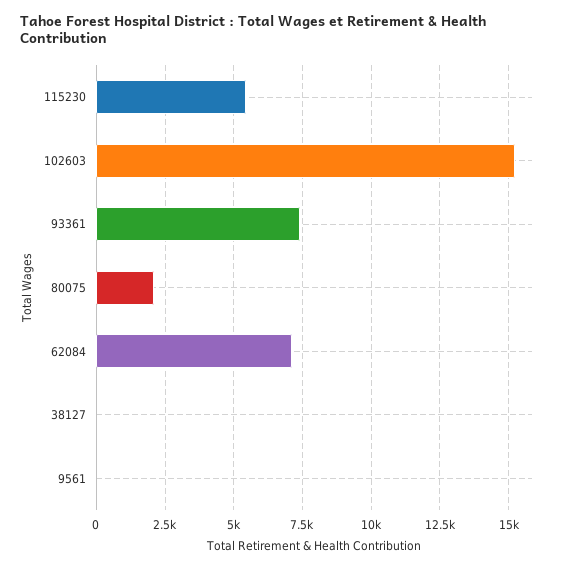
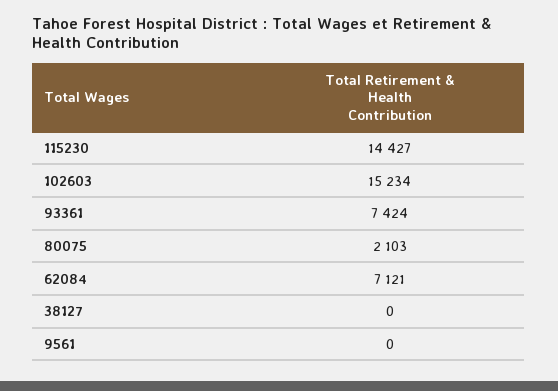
115230: 5500 -> 14427

